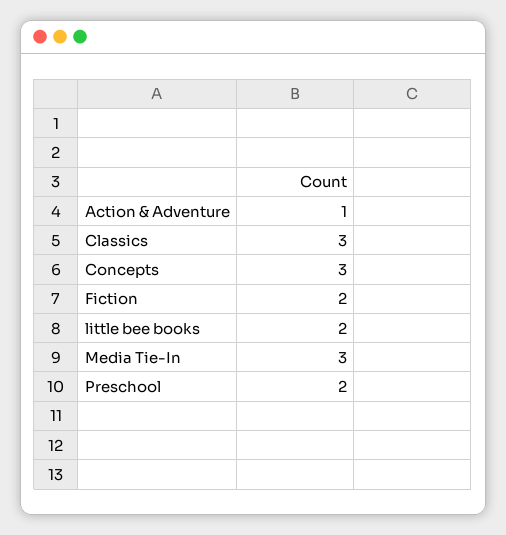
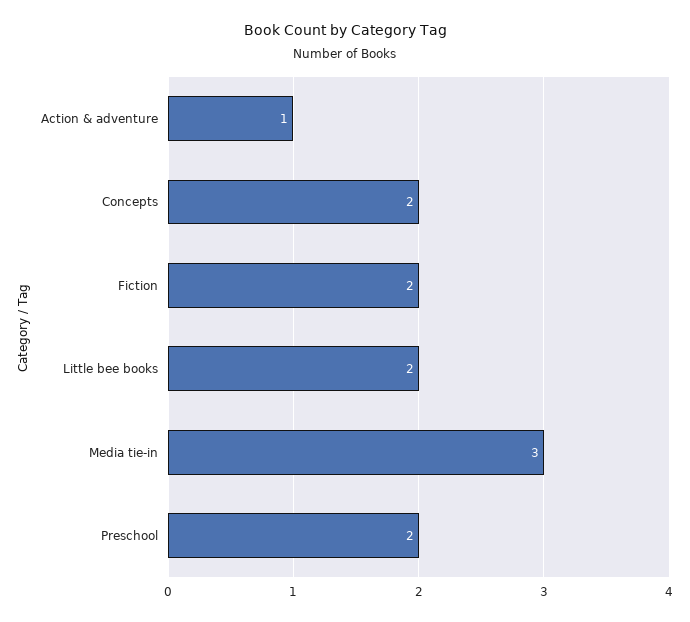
Classics: 3 -> none
Concepts: 3 -> 2

